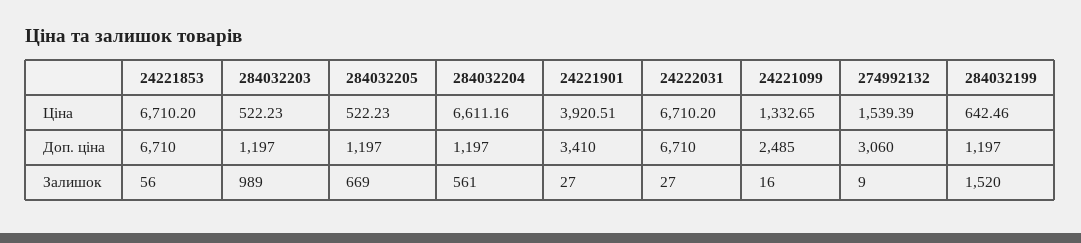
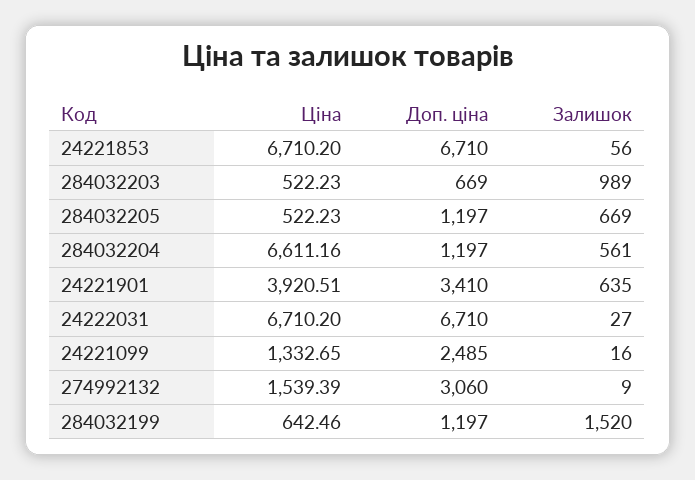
284032203, Доп. ціна: 1197 -> 669
24221901, Залишок: 27 -> 635

